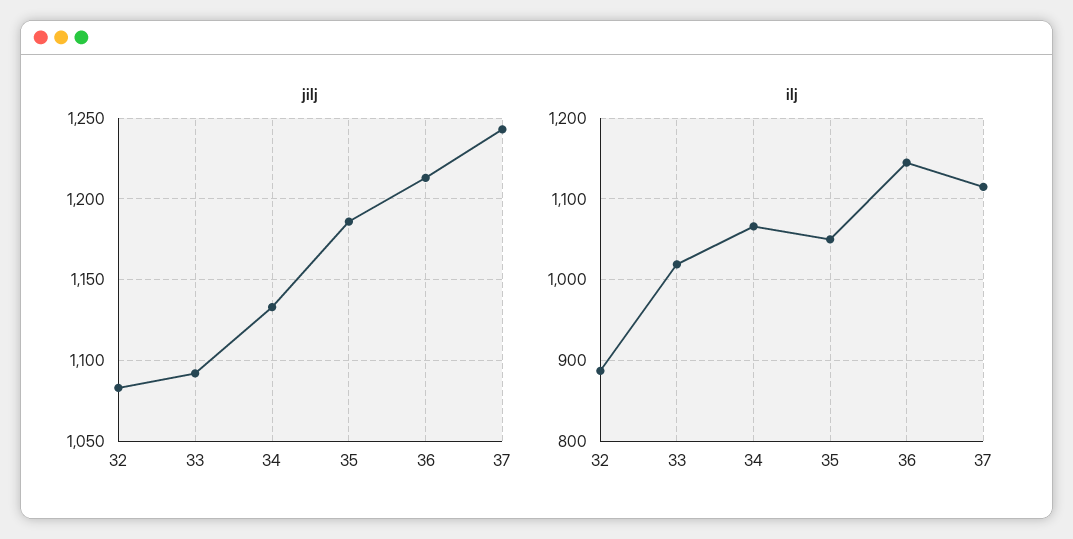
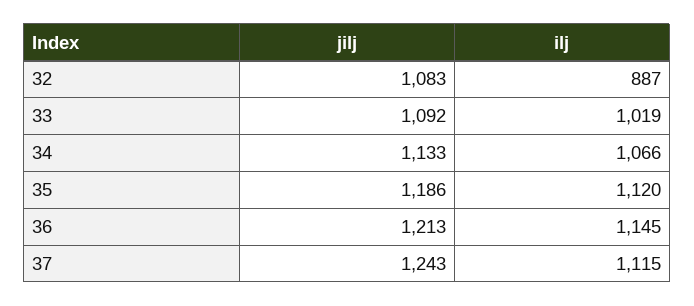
ilj, 35: 1050 -> 1120

